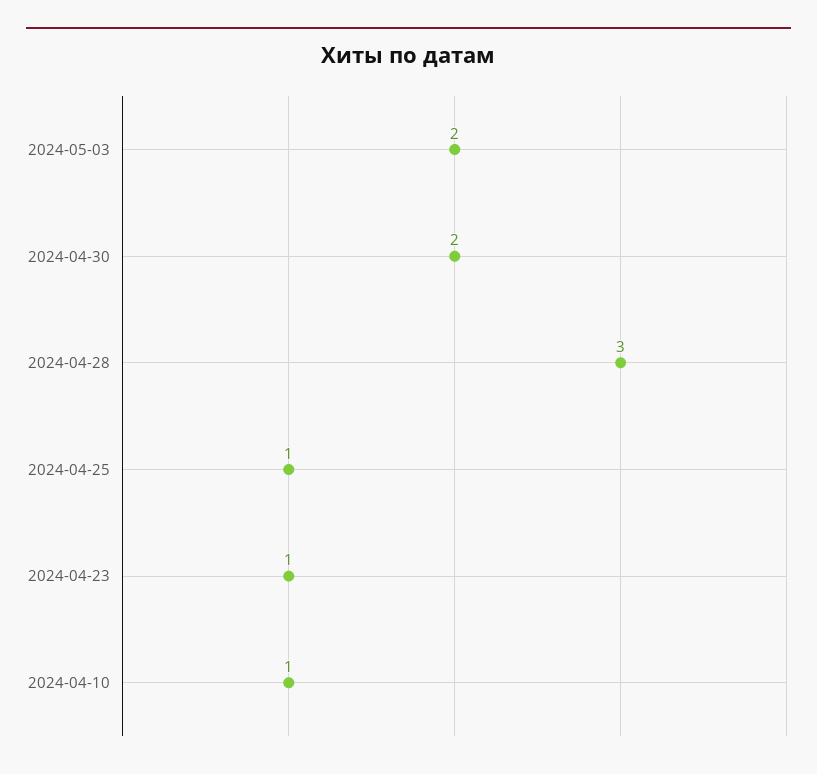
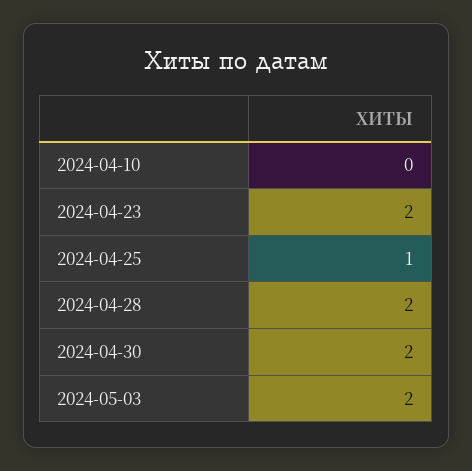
2024-04-28: 3 -> 2
2024-04-23: 1 -> 2
2024-04-10: 1 -> 0

